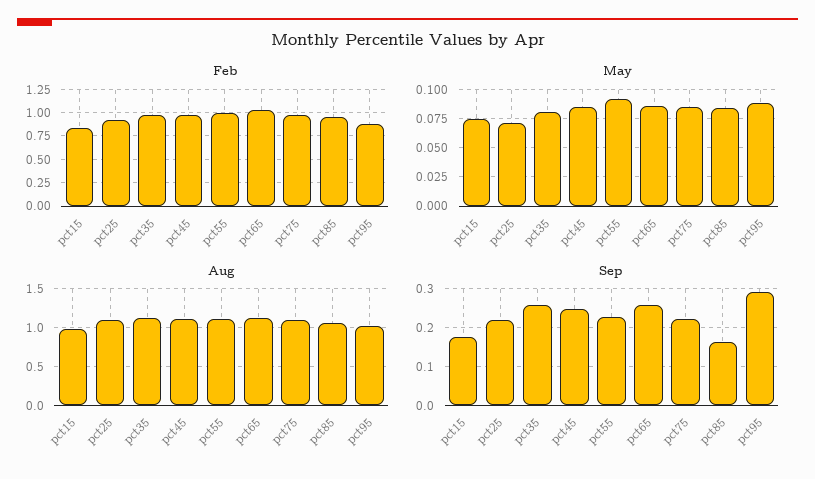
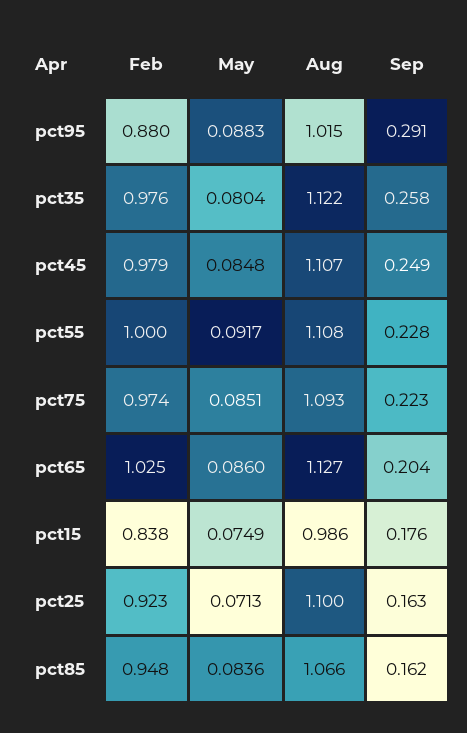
Sep, pct25: 0.22 -> 0.163
Sep, pct65: 0.26 -> 0.204

